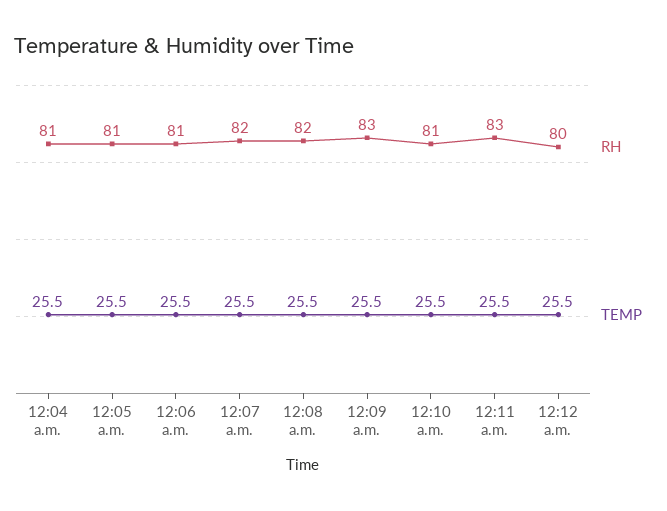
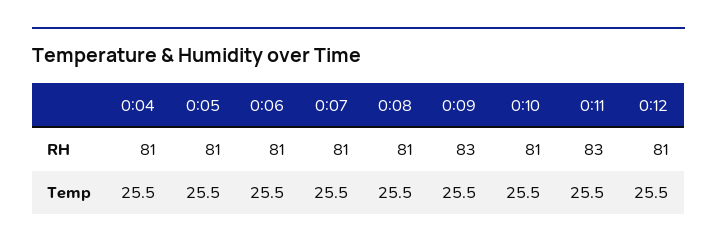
RH, 12:07 a.m.: 82 -> 81
RH, 12:08 a.m.: 82 -> 81
RH, 12:12 a.m.: 80 -> 81

